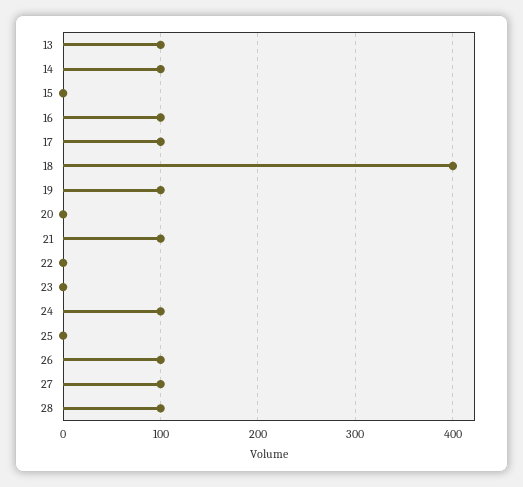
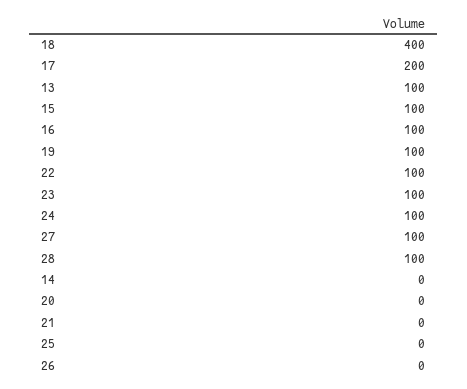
14: 100 -> 0
15: 0 -> 100
17: 100 -> 200
21: 100 -> 0
22: 0 -> 100
23: 0 -> 100
26: 100 -> 0

